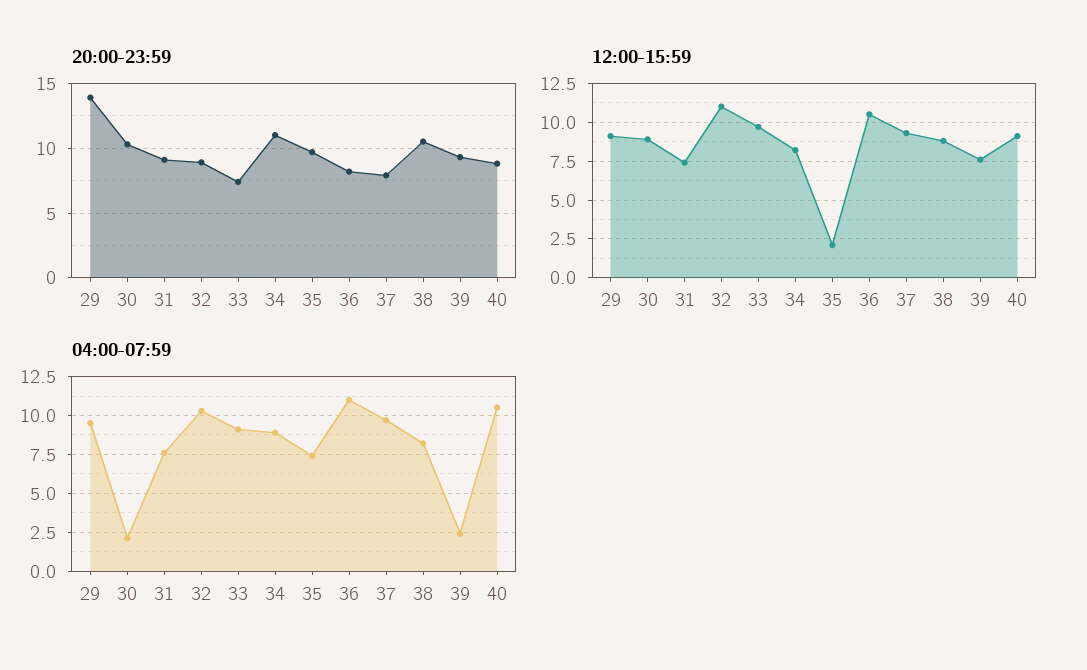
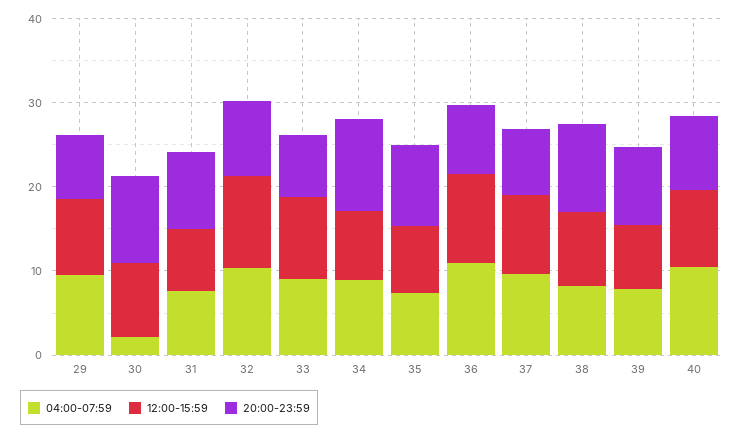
20:00-23:59, 29: 14 -> 8
12:00-15:59, 35: 2 -> 8
04:00-07:59, 39: 2.5 -> 8

